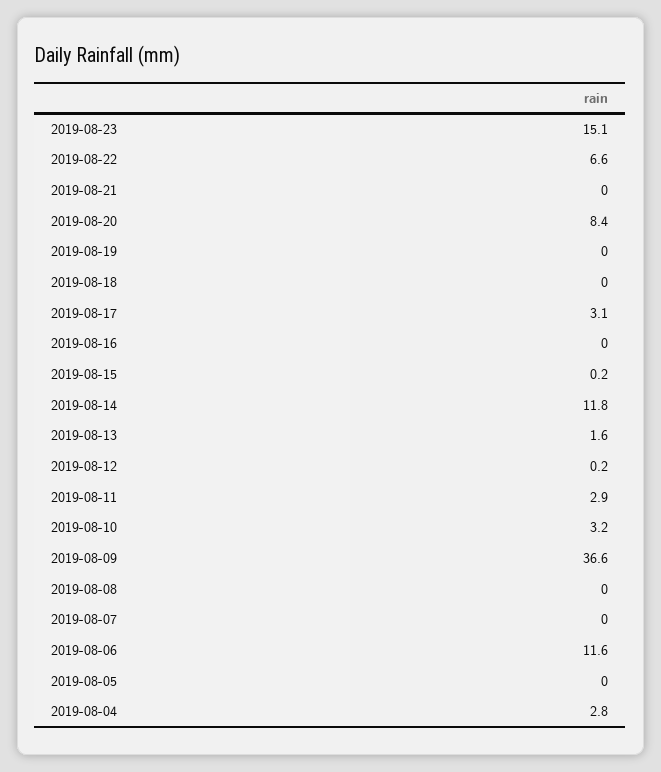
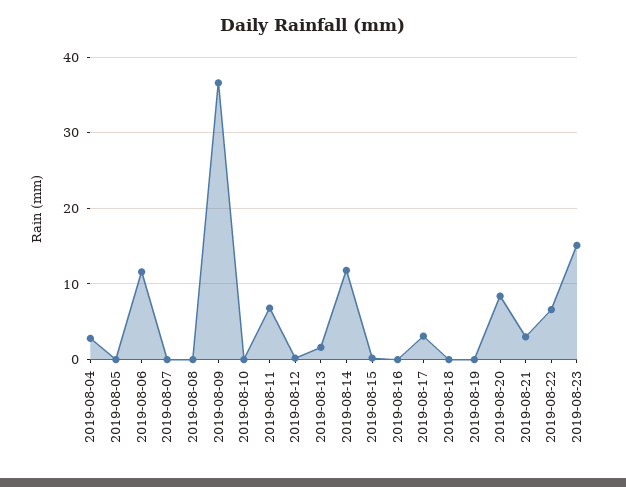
2019-08-21: 0 -> 3
2019-08-11: 2.9 -> 7
2019-08-10: 3.2 -> 0

